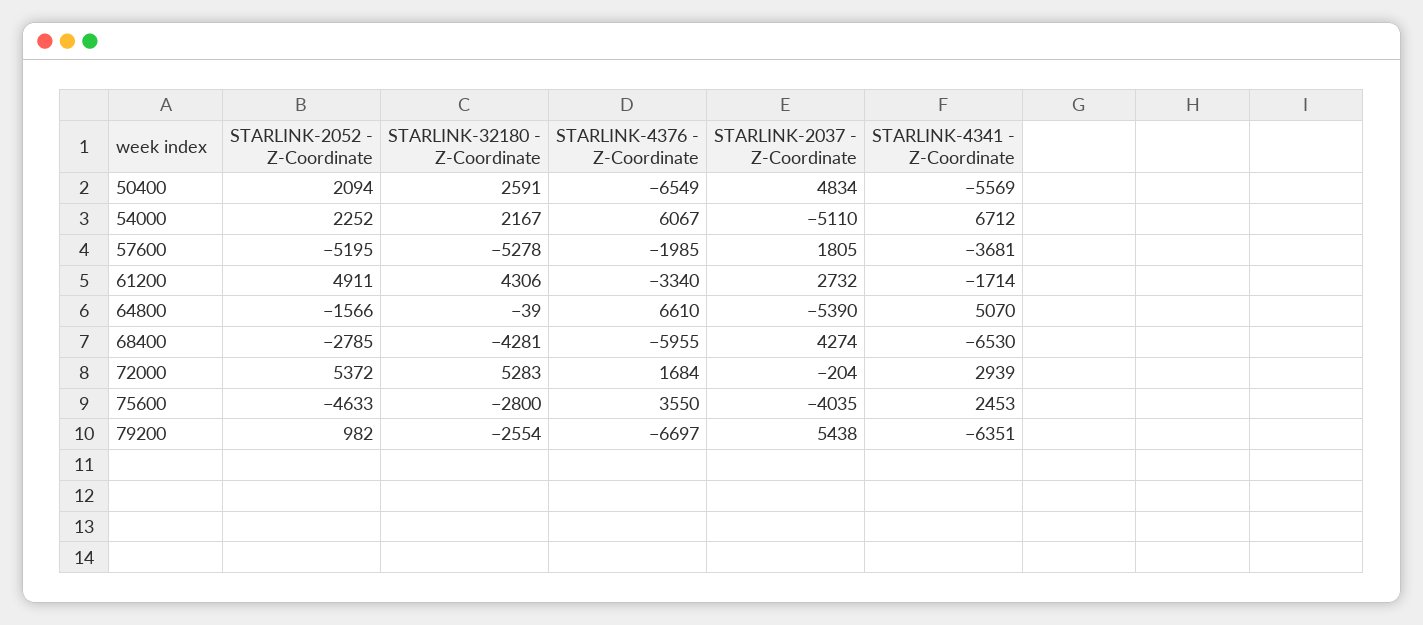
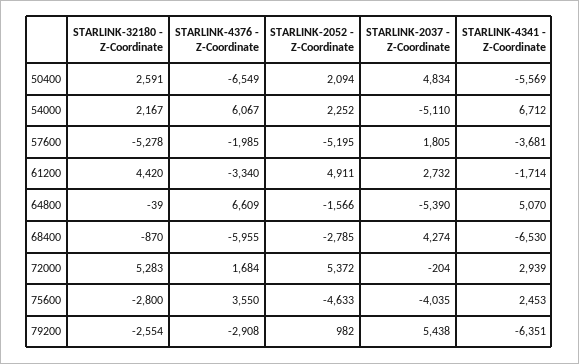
STARLINK-32180 - Z-Coordinate, 61200: 4306 -> 4420
STARLINK-4376 - Z-Coordinate, 64800: 6610 -> 6609
STARLINK-32180 - Z-Coordinate, 68400: -4281 -> -870
STARLINK-4376 - Z-Coordinate, 79200: -6697 -> -2908

